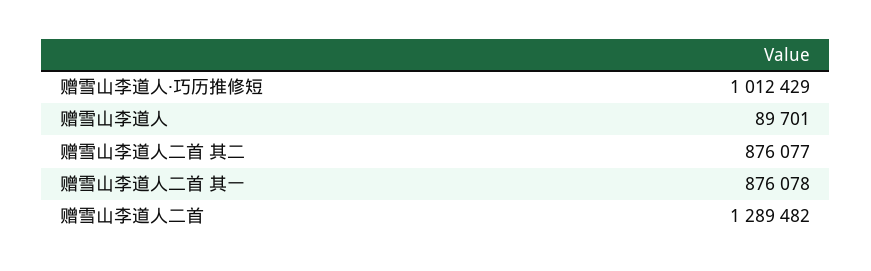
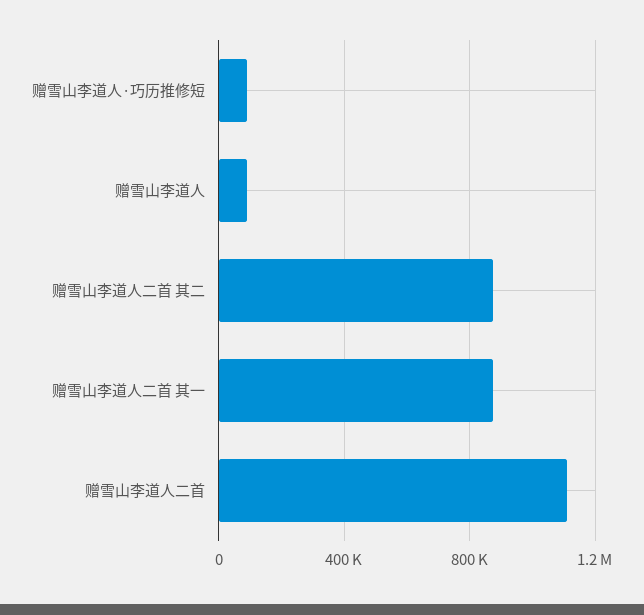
赠雪山李道人·巧历推修短: 1012429 -> 100000
赠雪山李道人二首: 1289482 -> 1100000

